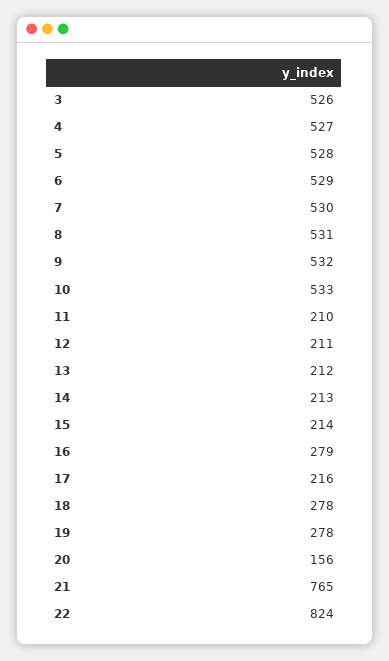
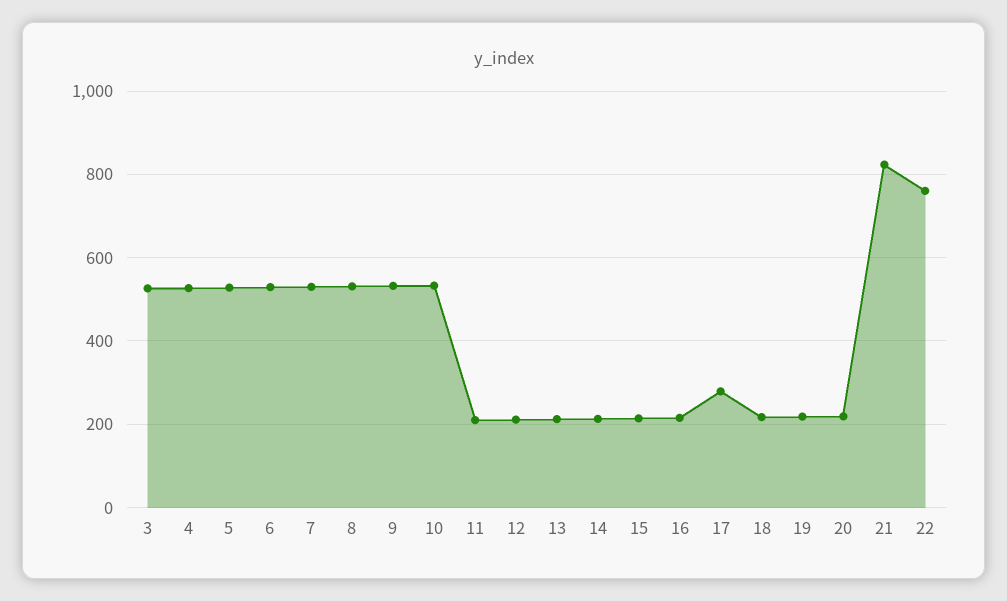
16: 279 -> 220
17: 216 -> 280
18: 278 -> 220
19: 278 -> 220
20: 156 -> 220
21: 765 -> 820
22: 824 -> 760

